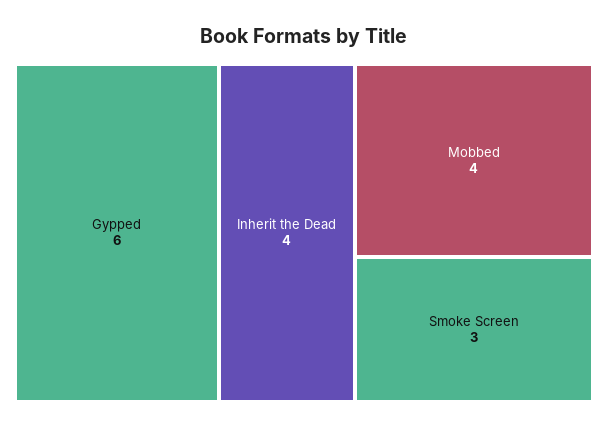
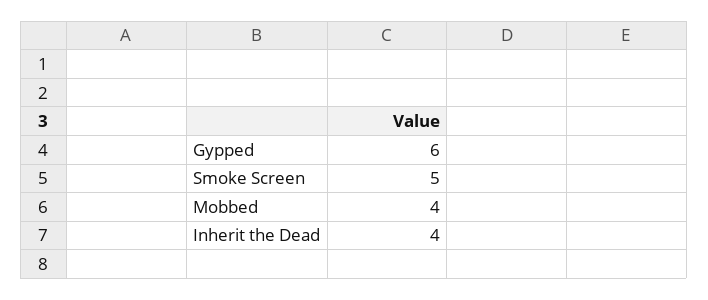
Smoke Screen: 3 -> 5

